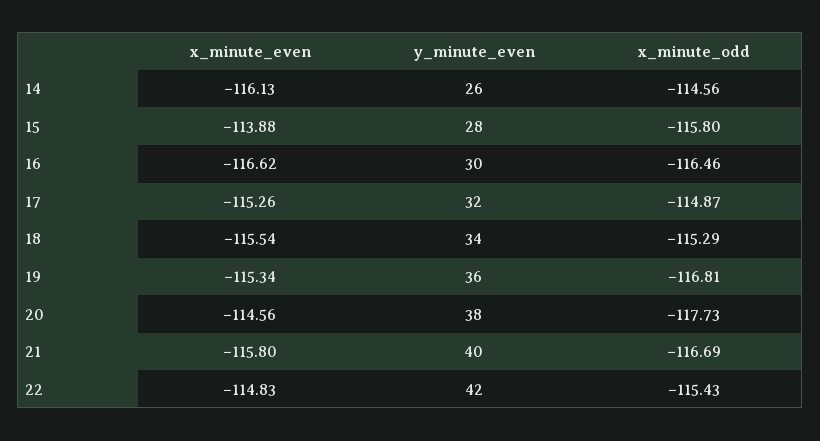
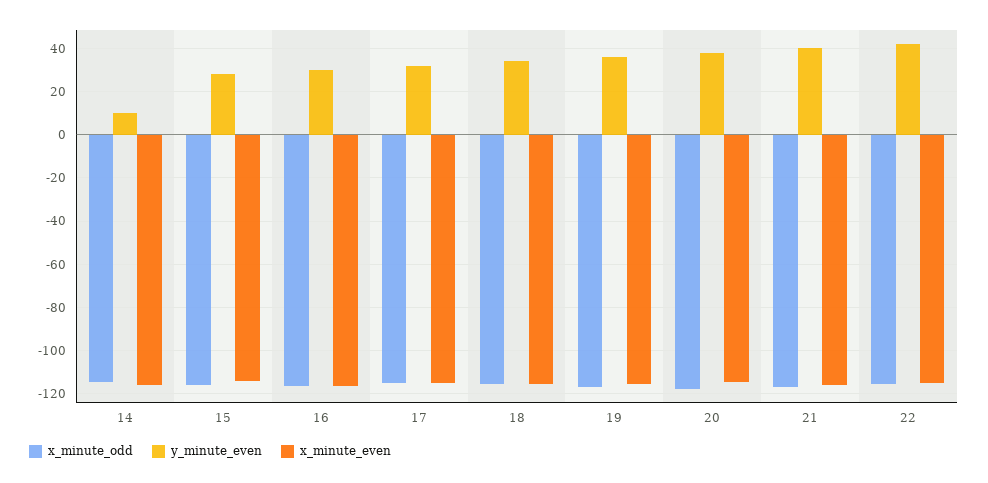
y_minute_even, 14: 26 -> 10

